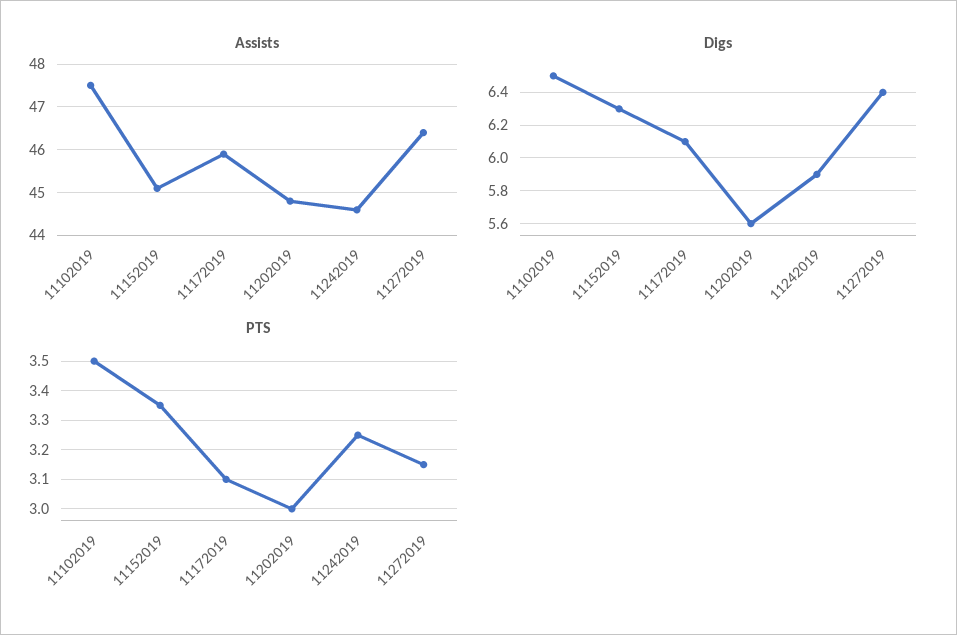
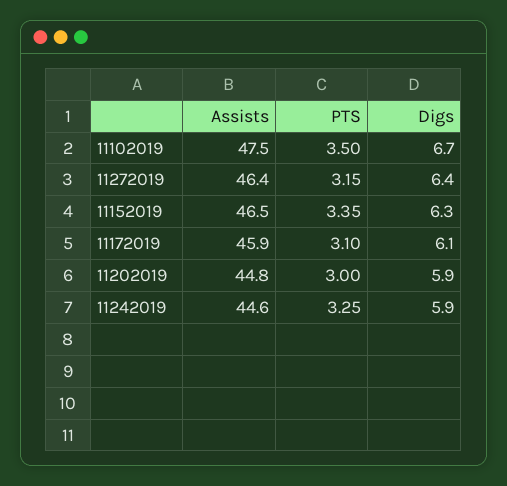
Assists, 11152019: 45 -> 46.5
Digs, 11102019: 6.5 -> 6.7
Digs, 11202019: 5.6 -> 5.9

